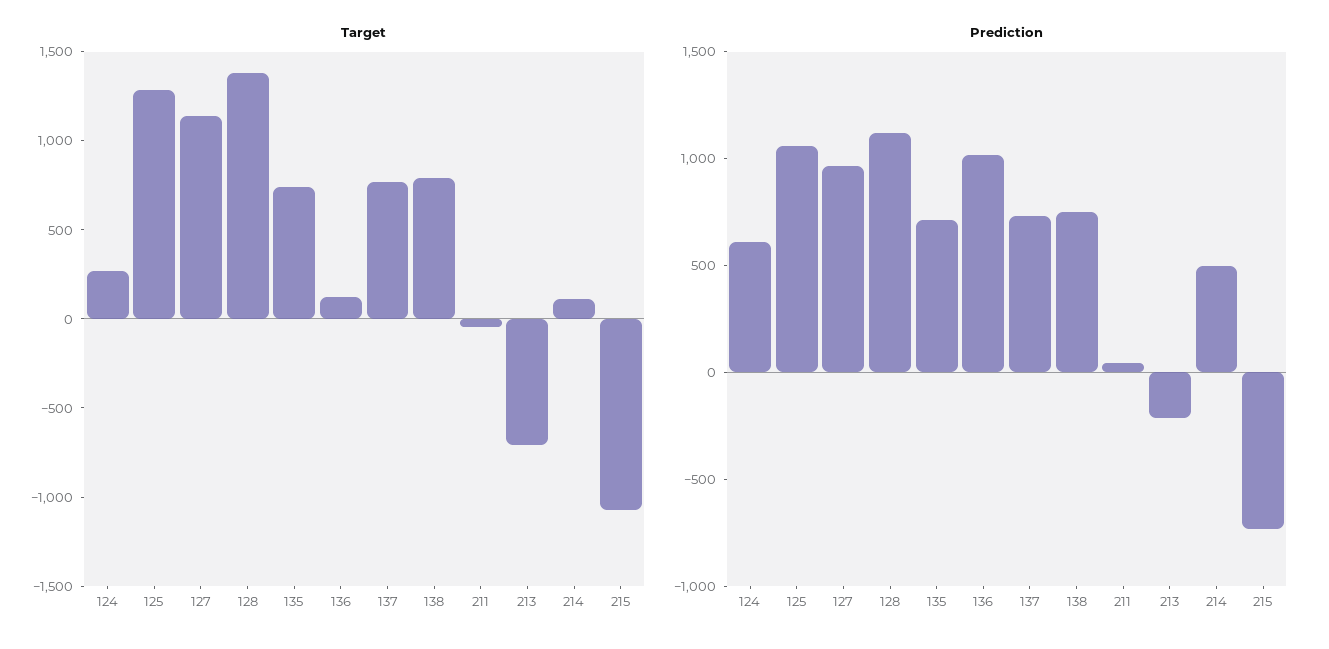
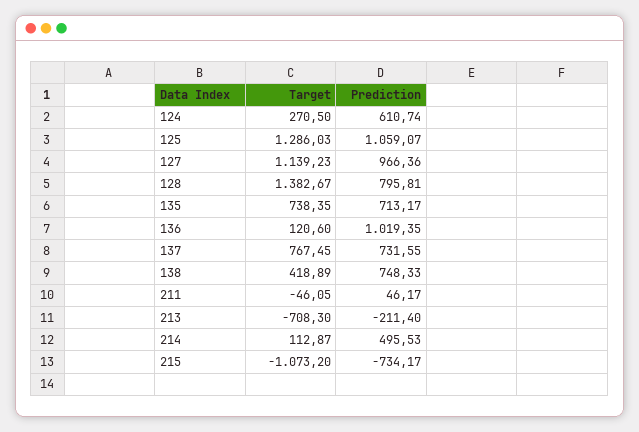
Target, 138: 800 -> 418.89
Prediction, 128: 1100 -> 795.81

